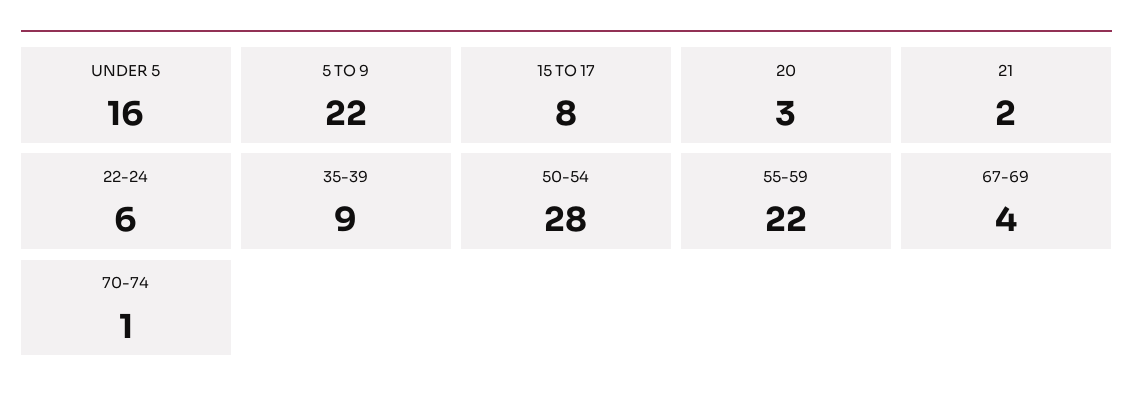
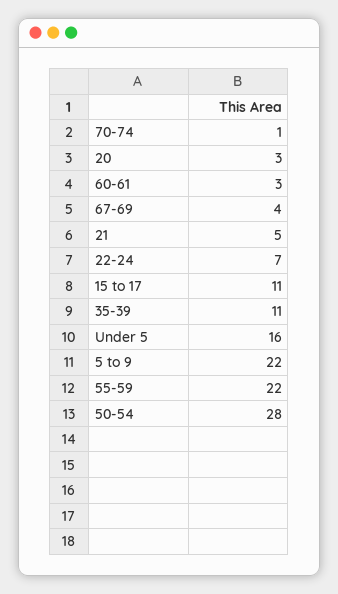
15 TO 17: 8 -> 11
21: 2 -> 5
22-24: 6 -> 7
35-39: 9 -> 11
60-61: none -> 3

